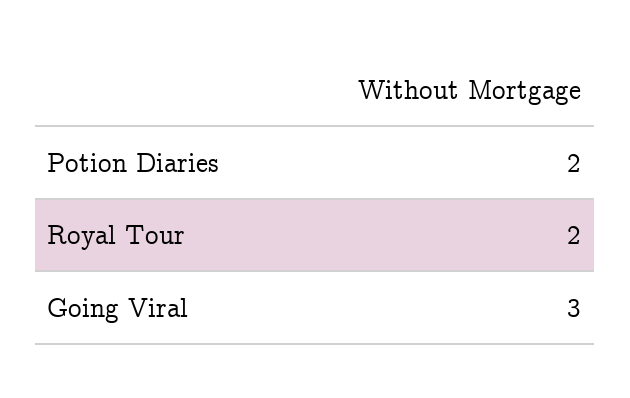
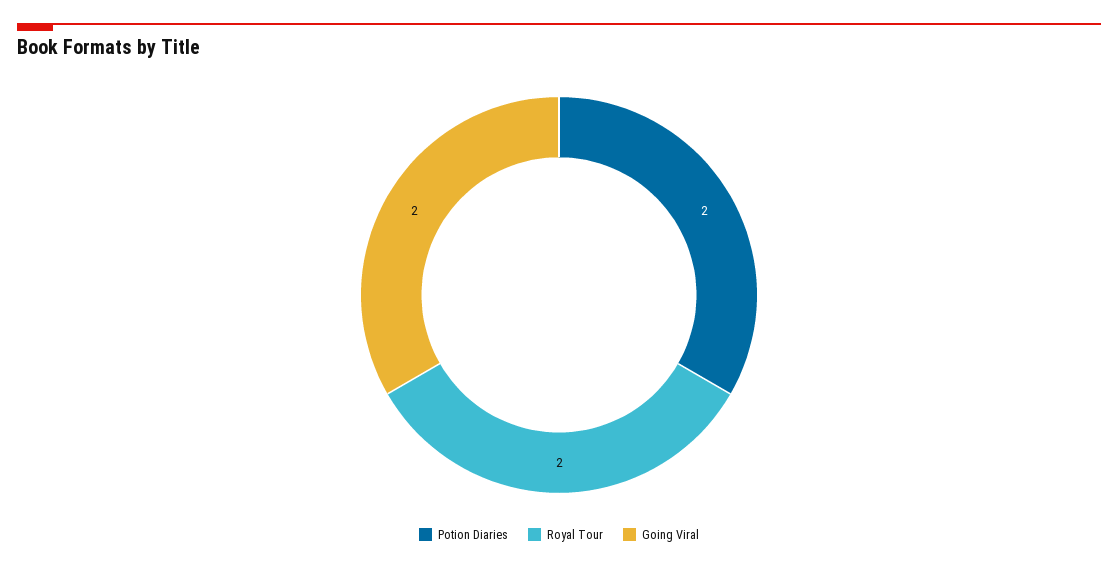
Going Viral: 3 -> 2

